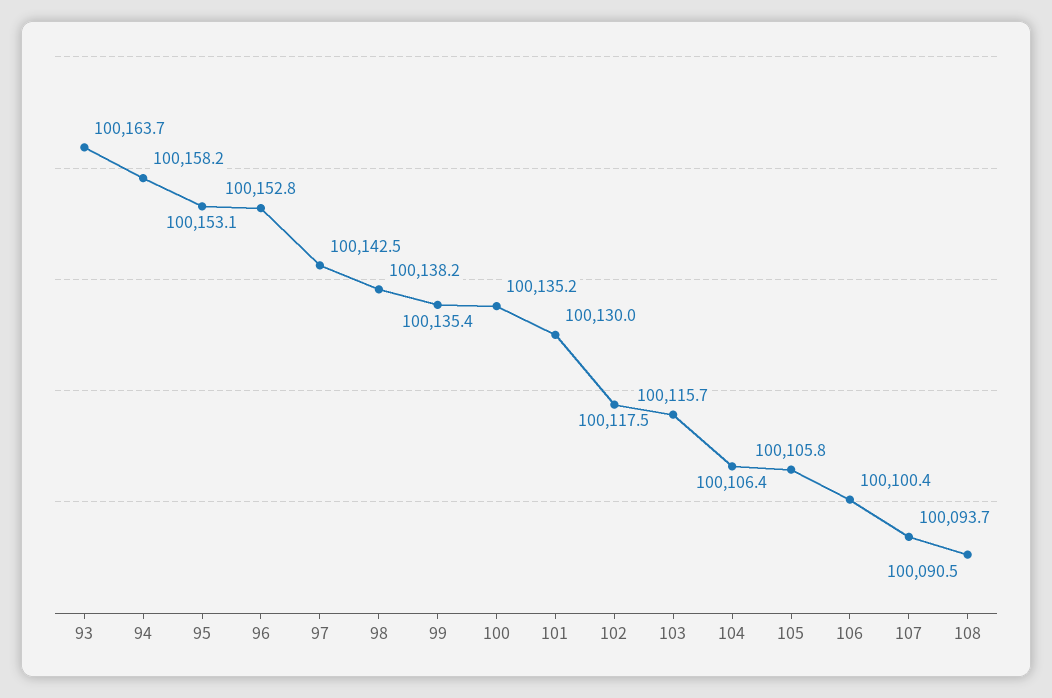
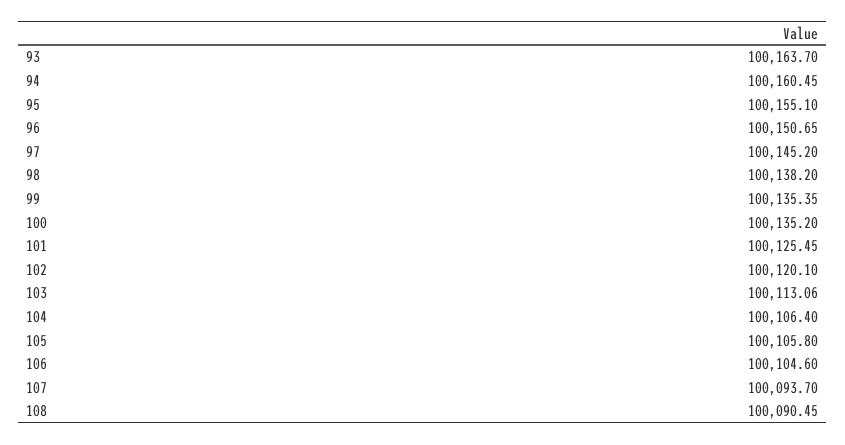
94: 100158.2 -> 100160.45
95: 100153.1 -> 100155.1
96: 100152.8 -> 100150.65
97: 100142.5 -> 100145.2
101: 100130 -> 100125.45
102: 100117.5 -> 100120.1
103: 100115.7 -> 100113.06
106: 100100.4 -> 100104.6

